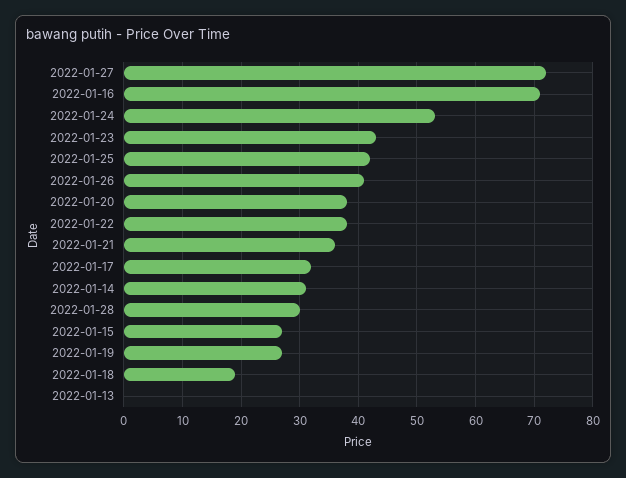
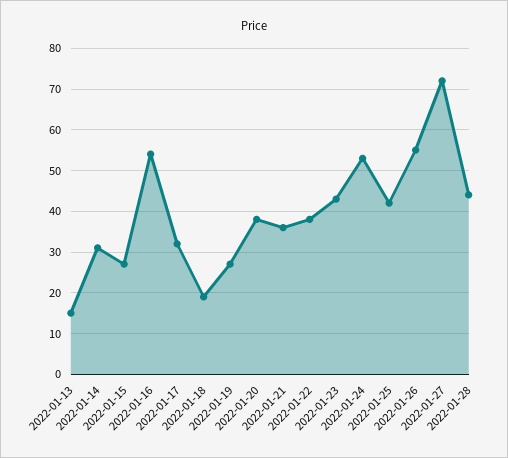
2022-01-16: 70 -> 55
2022-01-26: 40 -> 55
2022-01-28: 30 -> 45
2022-01-13: 0 -> 15

